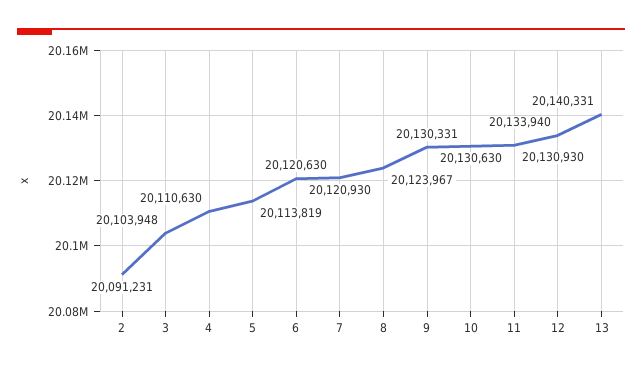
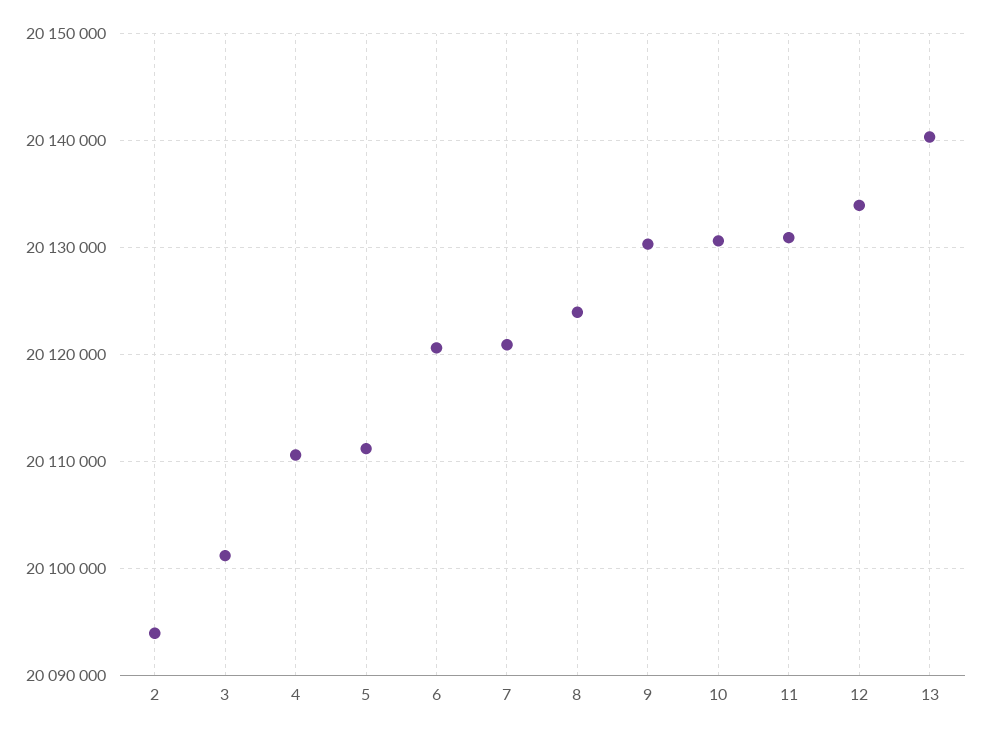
2: 20091231 -> 20094000
3: 20103948 -> 20101000
5: 20113819 -> 20111000

